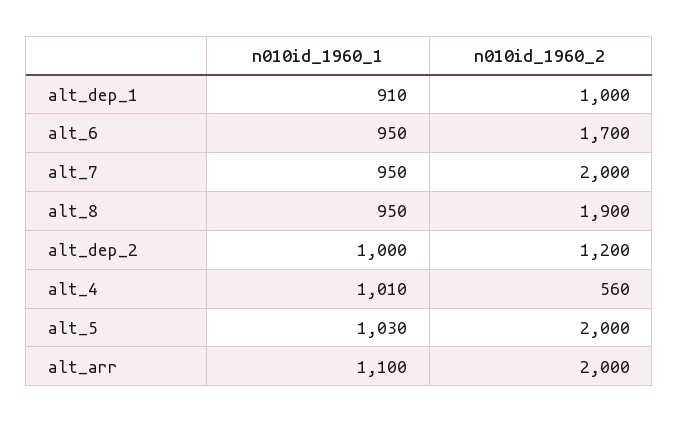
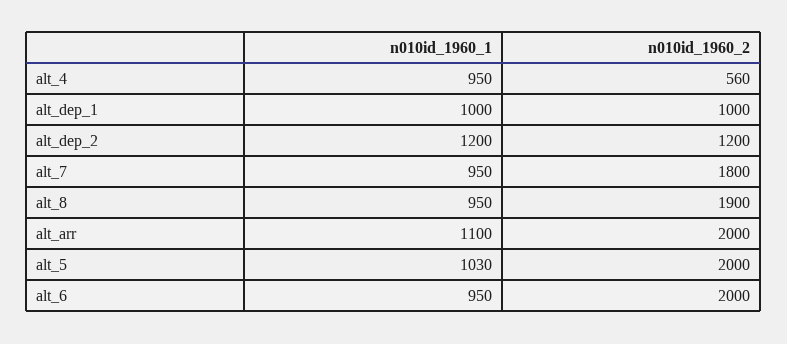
n010id_1960_1, alt_dep_1: 910 -> 1000
n010id_1960_2, alt_6: 1700 -> 2000
n010id_1960_2, alt_7: 2000 -> 1800
n010id_1960_1, alt_dep_2: 1000 -> 1200
n010id_1960_1, alt_4: 1010 -> 950

